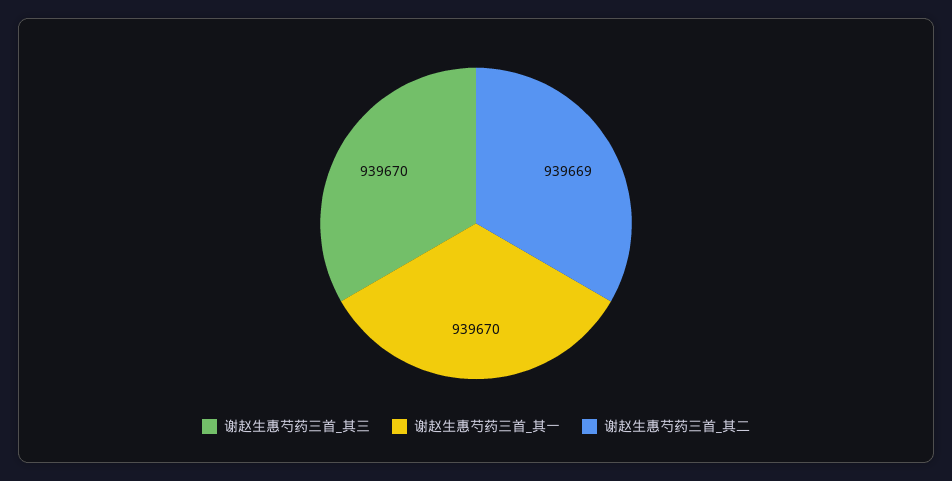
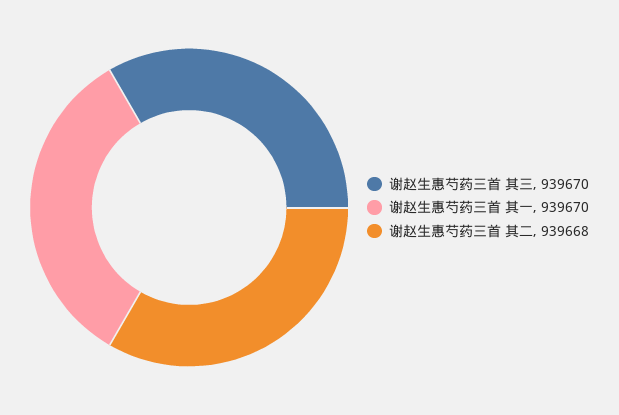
谢赵生惠芍药三首_其二: 939669 -> 939668

